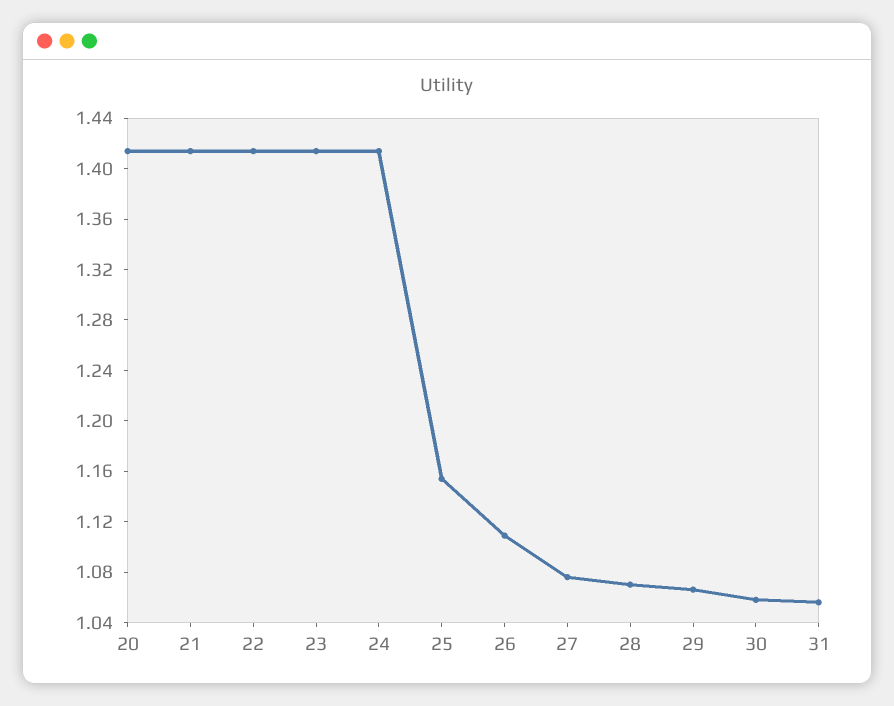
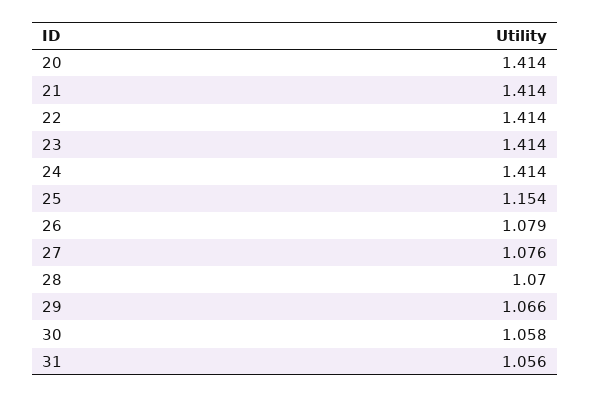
26: 1.11 -> 1.079

